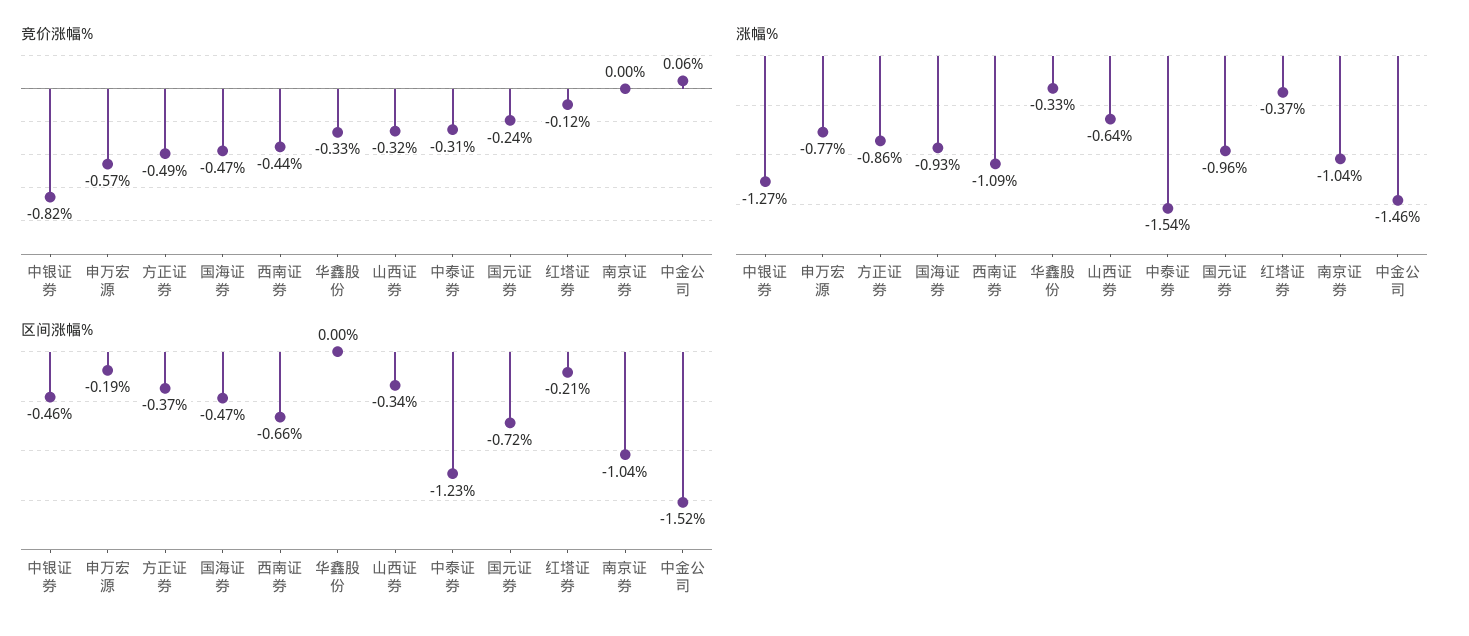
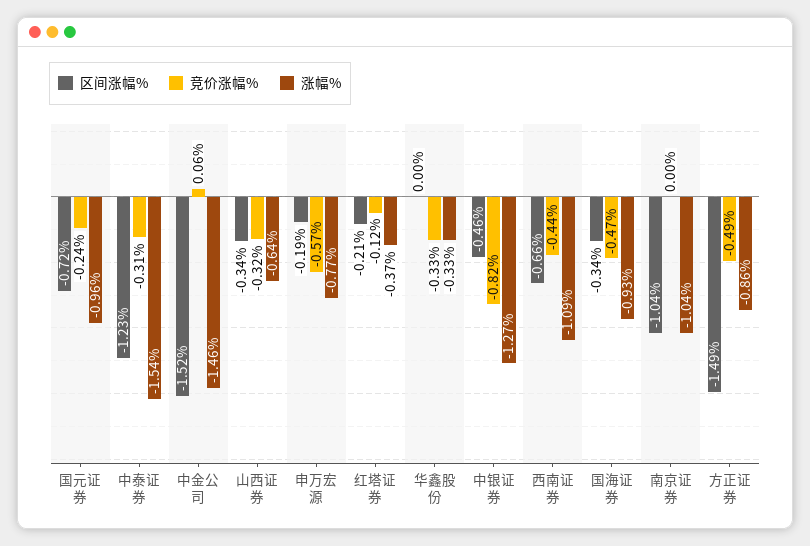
区间涨幅%, 方正证券: -0.37 -> -1.49
区间涨幅%, 国海证券: -0.47 -> -0.34

